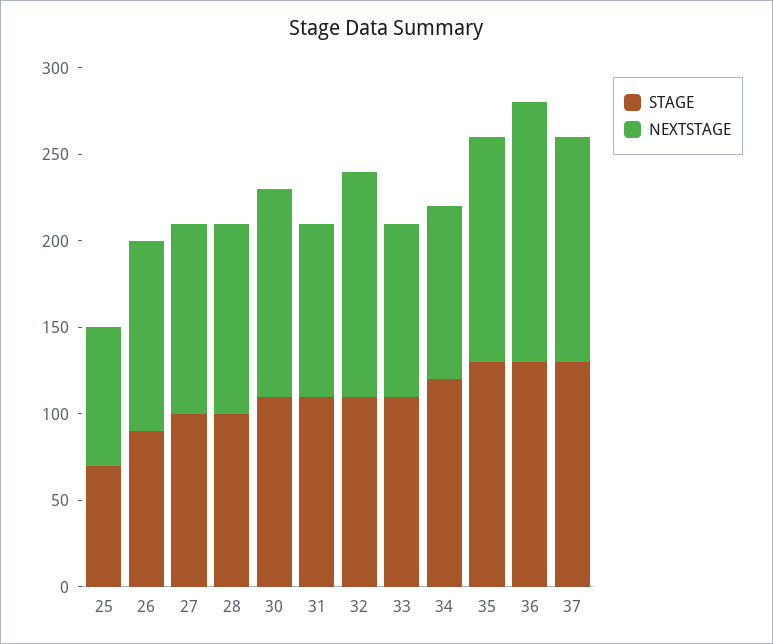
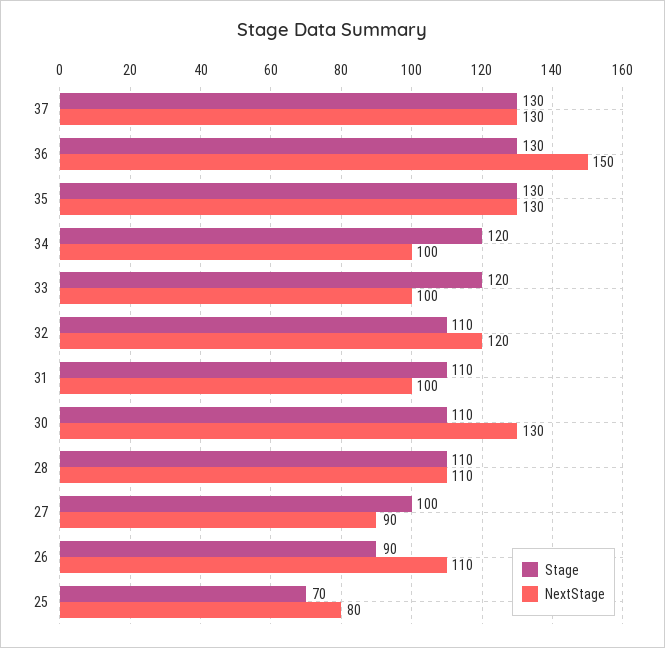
NEXTSTAGE, 27: 110 -> 90
STAGE, 28: 100 -> 110
NEXTSTAGE, 30: 120 -> 130
NEXTSTAGE, 32: 130 -> 120
STAGE, 33: 110 -> 120

